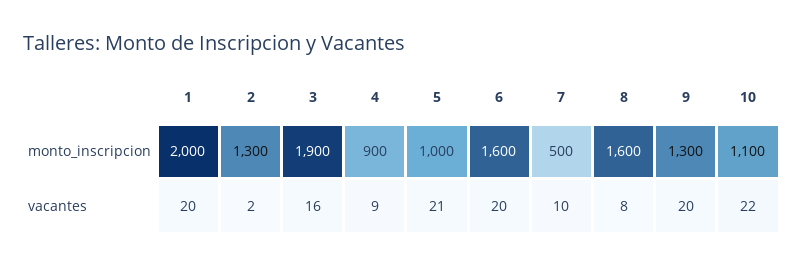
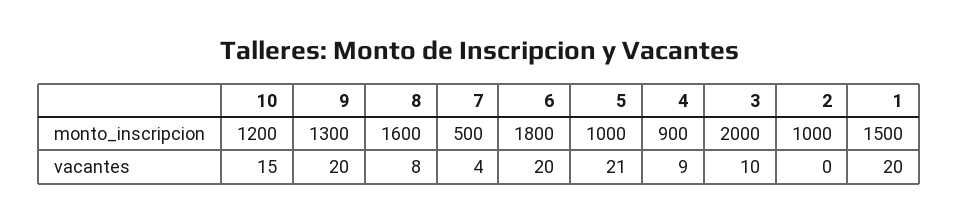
1, monto_inscripcion: 2000 -> 1500
2, monto_inscripcion: 1300 -> 1000
3, monto_inscripcion: 1900 -> 2000
6, monto_inscripcion: 1600 -> 1800
10, monto_inscripcion: 1100 -> 1200
2, vacantes: 2 -> 0
3, vacantes: 16 -> 10
7, vacantes: 10 -> 4
10, vacantes: 22 -> 15

